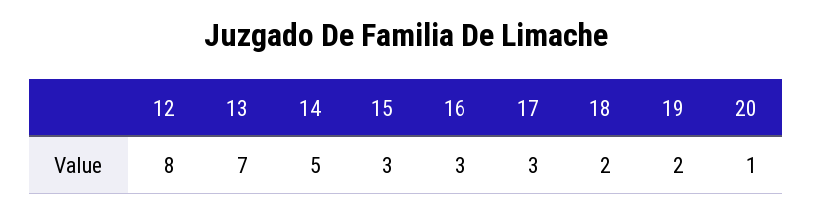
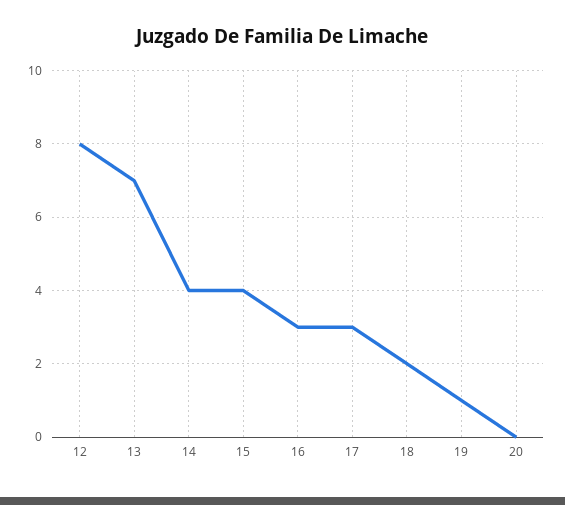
14: 5 -> 4
15: 3 -> 4
19: 2 -> 1
20: 1 -> 0

